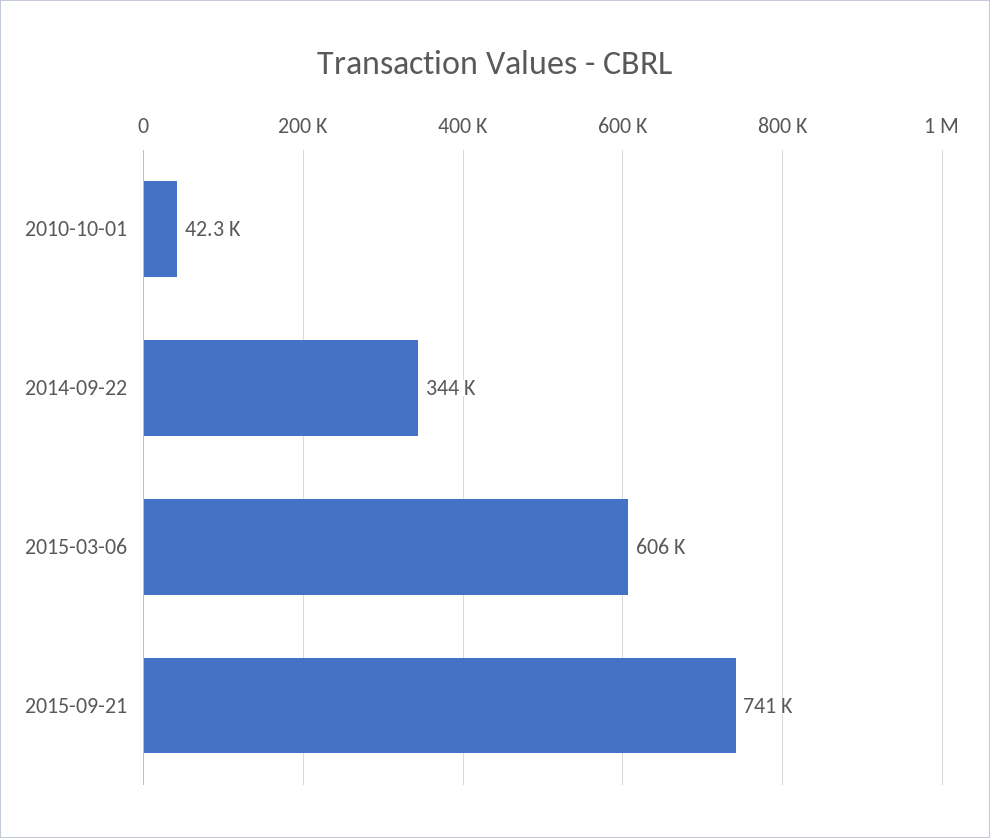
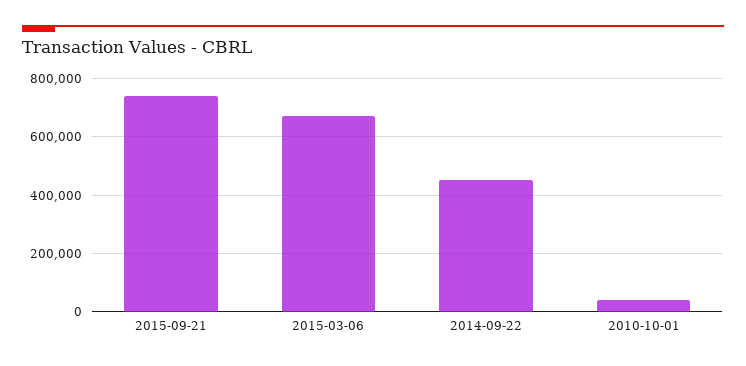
2014-09-22: 344000 -> 450000
2015-03-06: 606000 -> 675000

